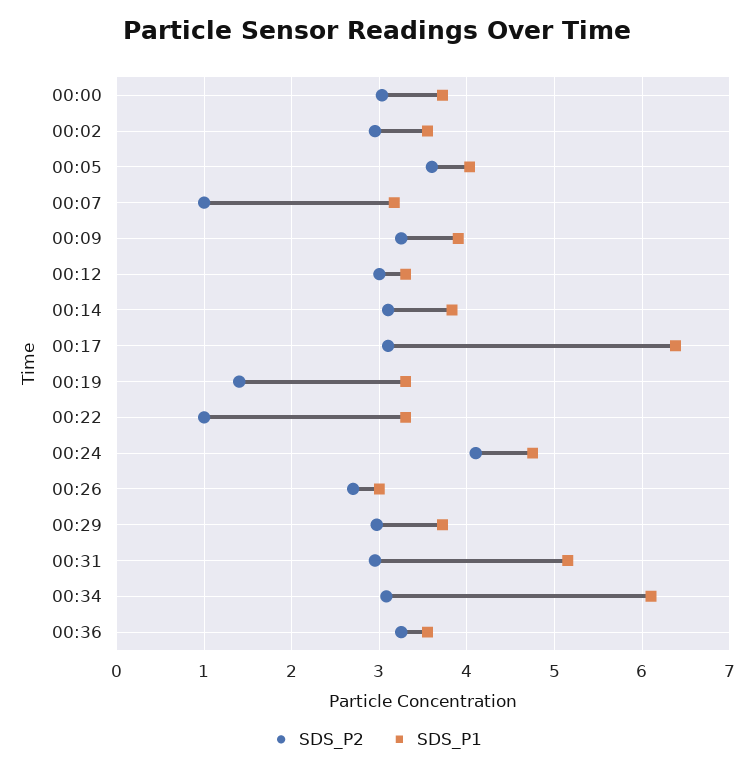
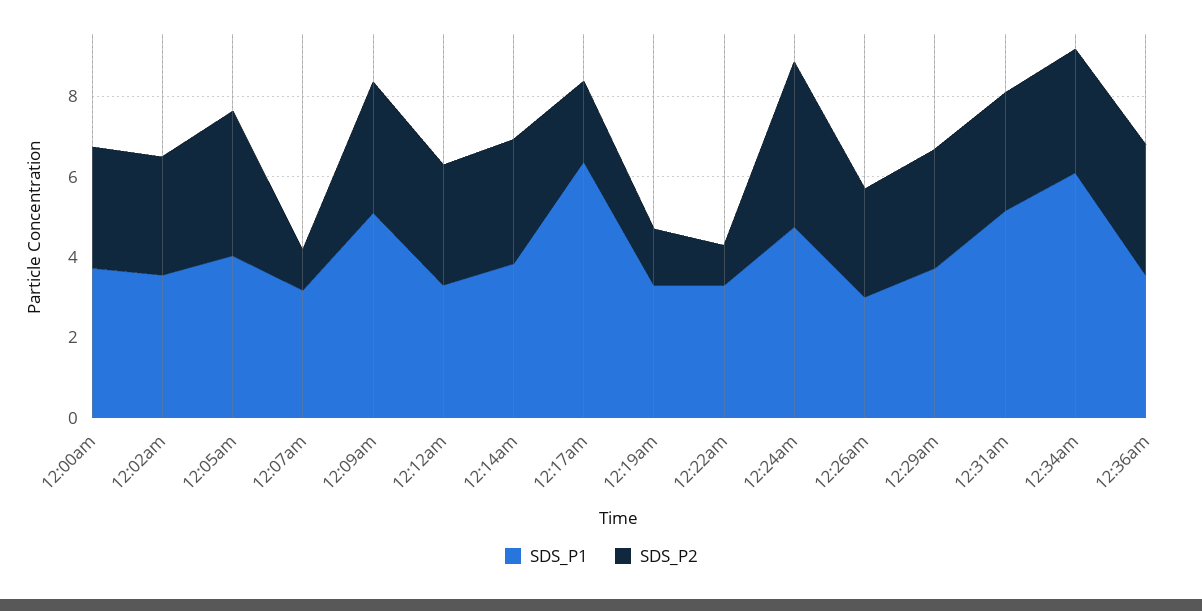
SDS_P1, 00:09: 3.9 -> 5
SDS_P2, 00:17: 3.1 -> 2

